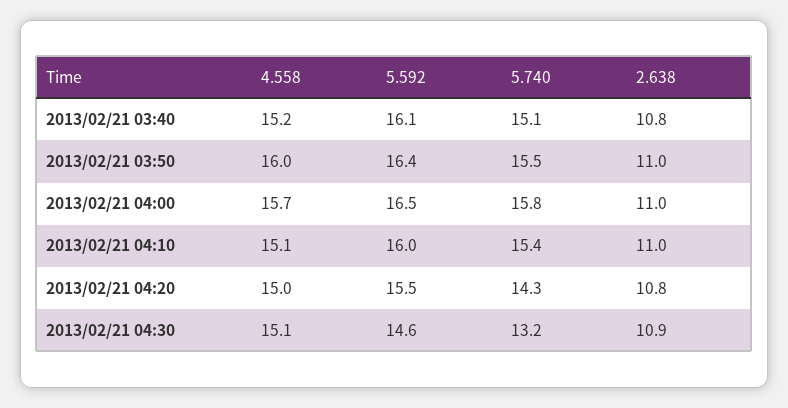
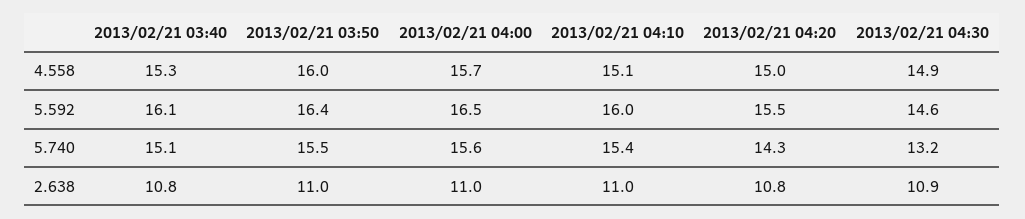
4.558, 2013/02/21 03:40: 15.2 -> 15.3
5.740, 2013/02/21 04:00: 15.8 -> 15.6
4.558, 2013/02/21 04:30: 15.1 -> 14.9

